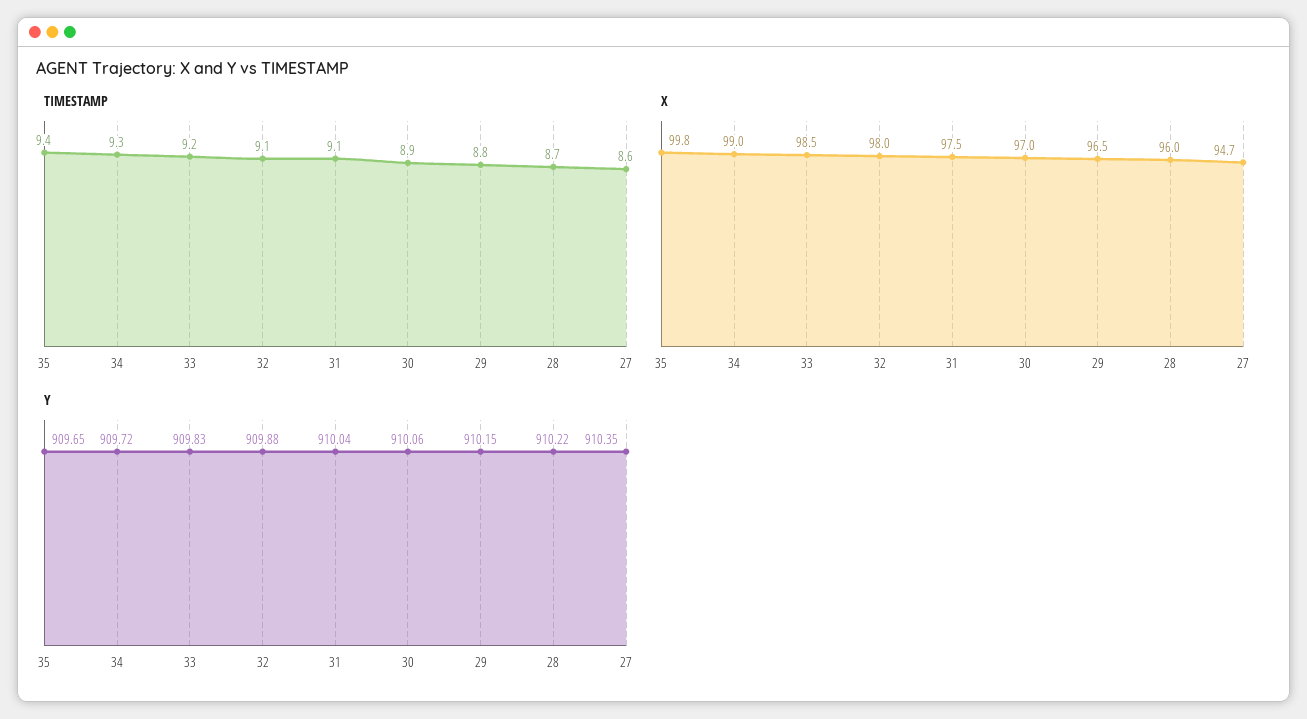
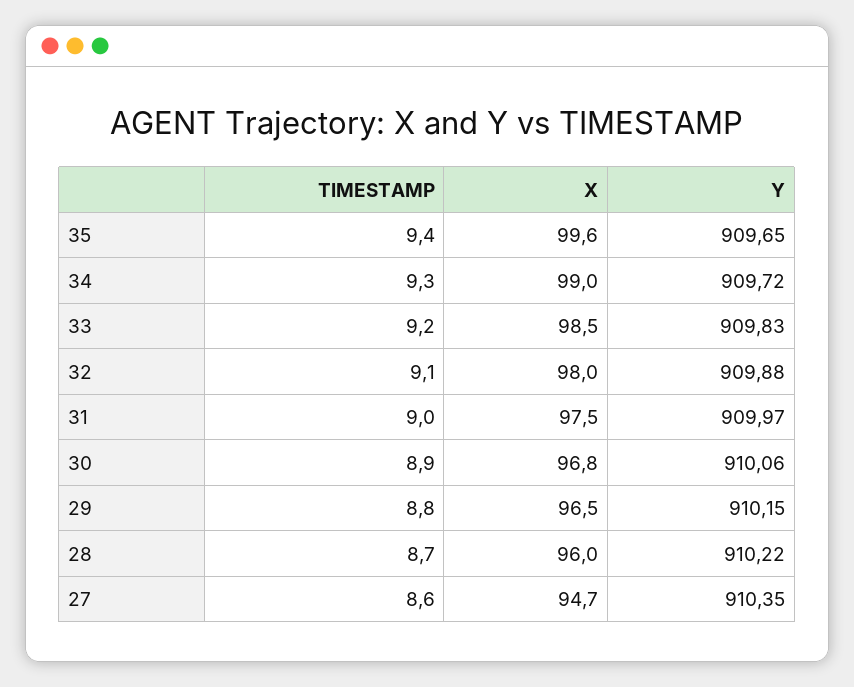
TIMESTAMP, 31: 9.1 -> 9
X, 35: 99.8 -> 99.6
X, 30: 97 -> 96.8
Y, 31: 910.04 -> 909.97

